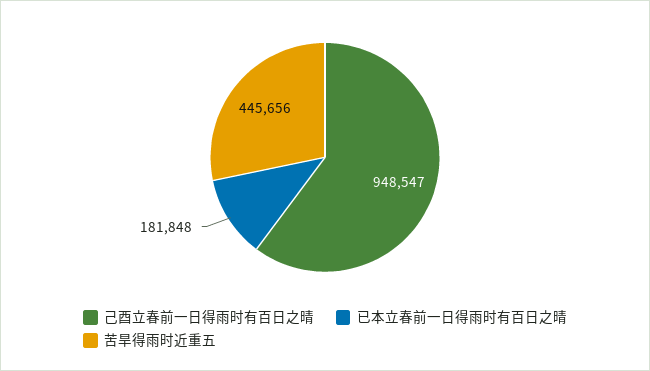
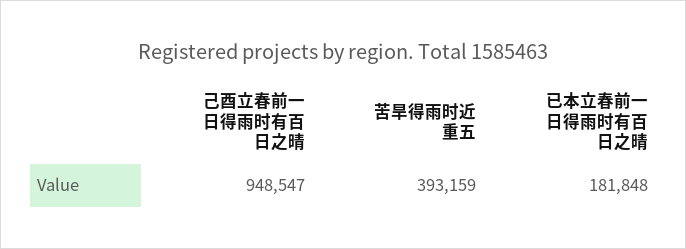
苦旱得雨时近重五: 445656 -> 393159

